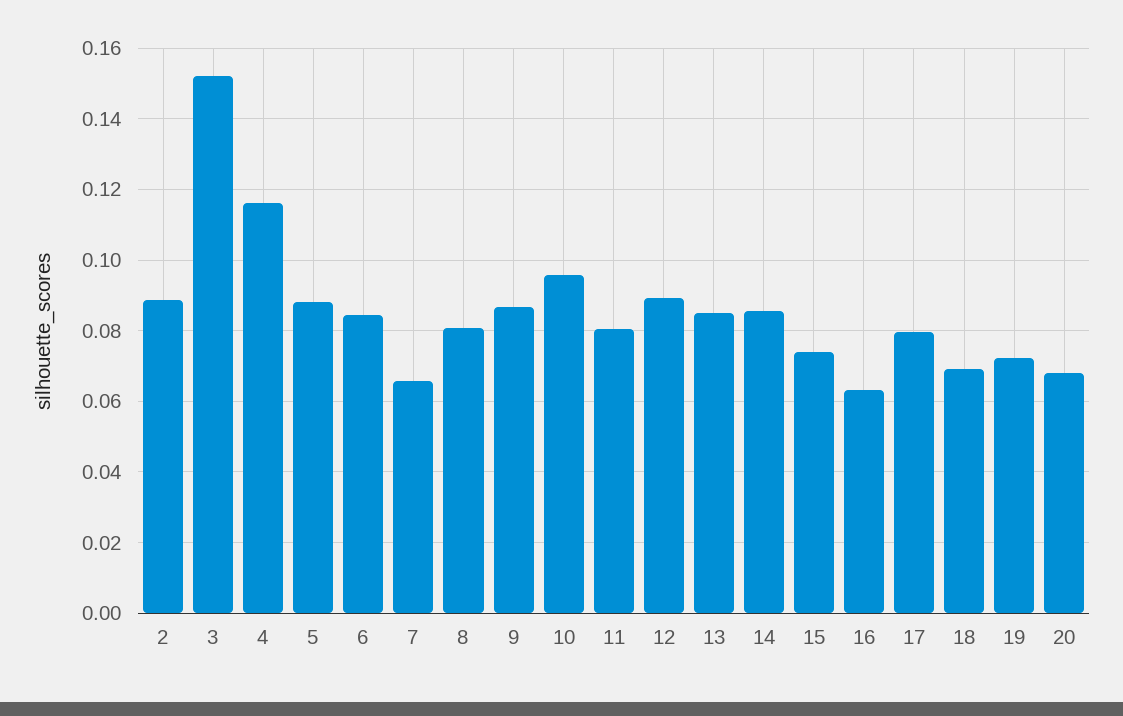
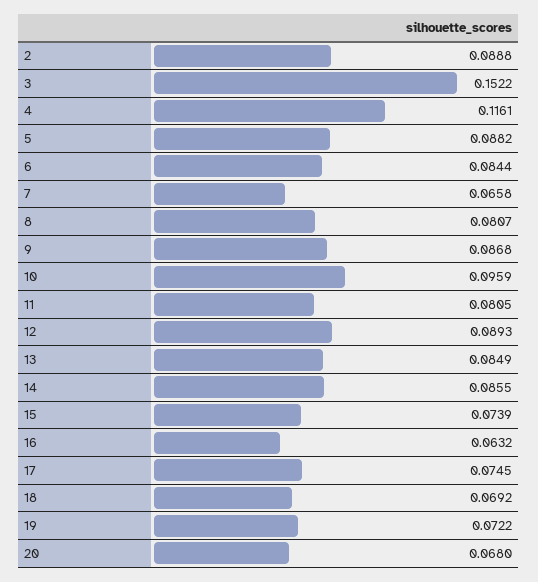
17: 0.08 -> 0.0745

